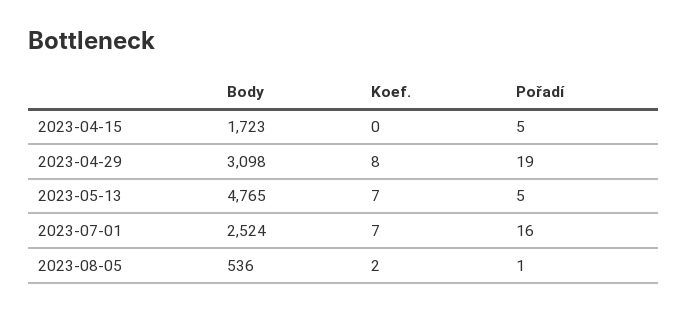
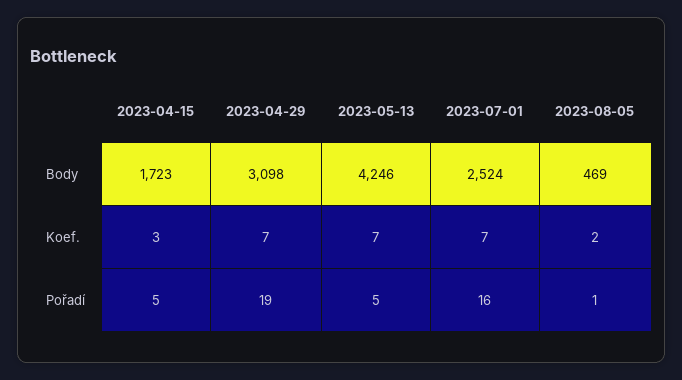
Koef., 2023-04-15: 0 -> 3
Koef., 2023-04-29: 8 -> 7
Body, 2023-05-13: 4765 -> 4246
Body, 2023-08-05: 536 -> 469

